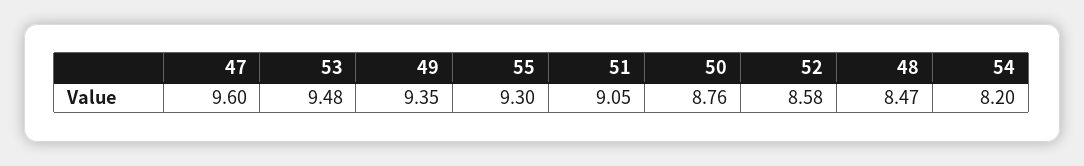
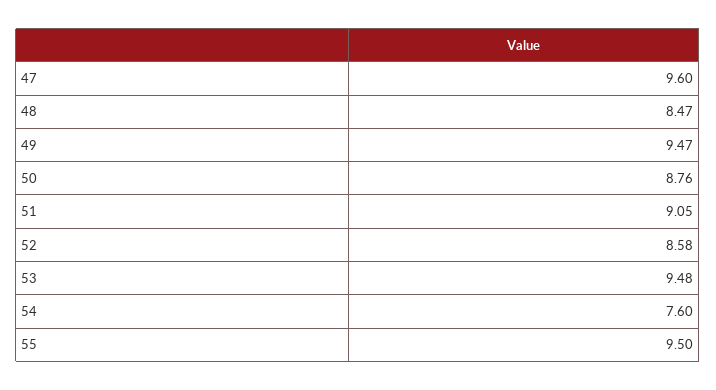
49: 9.35 -> 9.47
55: 9.3 -> 9.5
54: 8.2 -> 7.6

